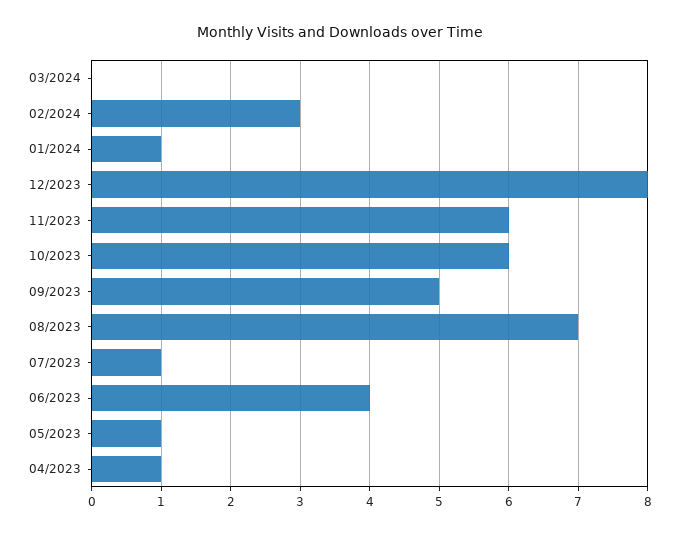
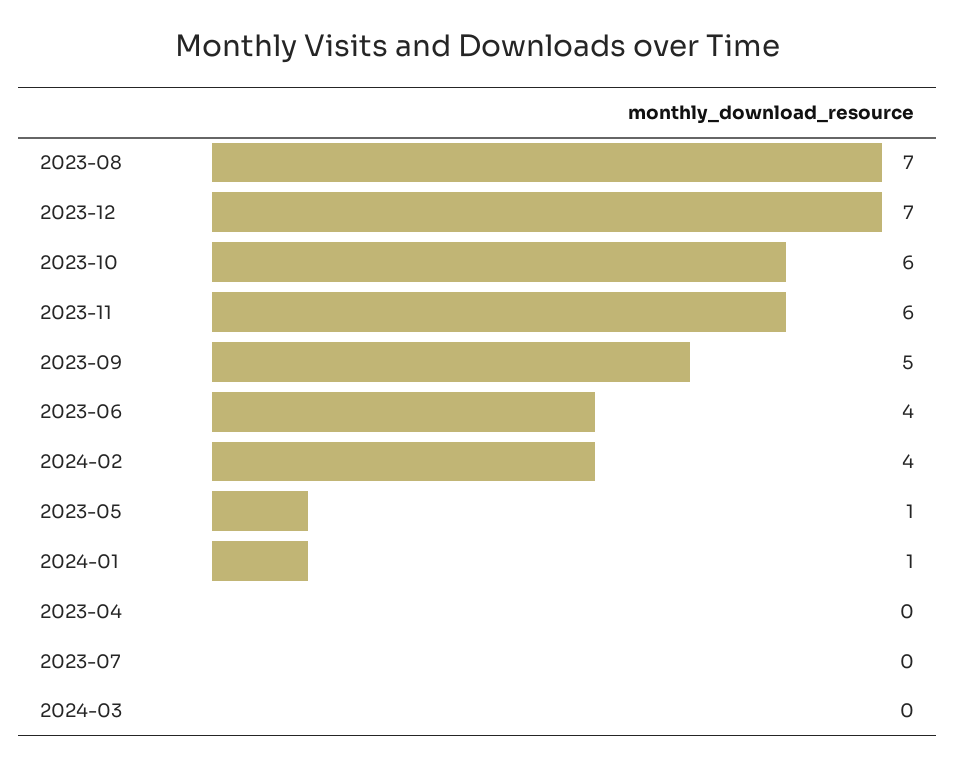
02/2024: 3 -> 4
12/2023: 8 -> 7
07/2023: 1 -> 0
04/2023: 1 -> 0

